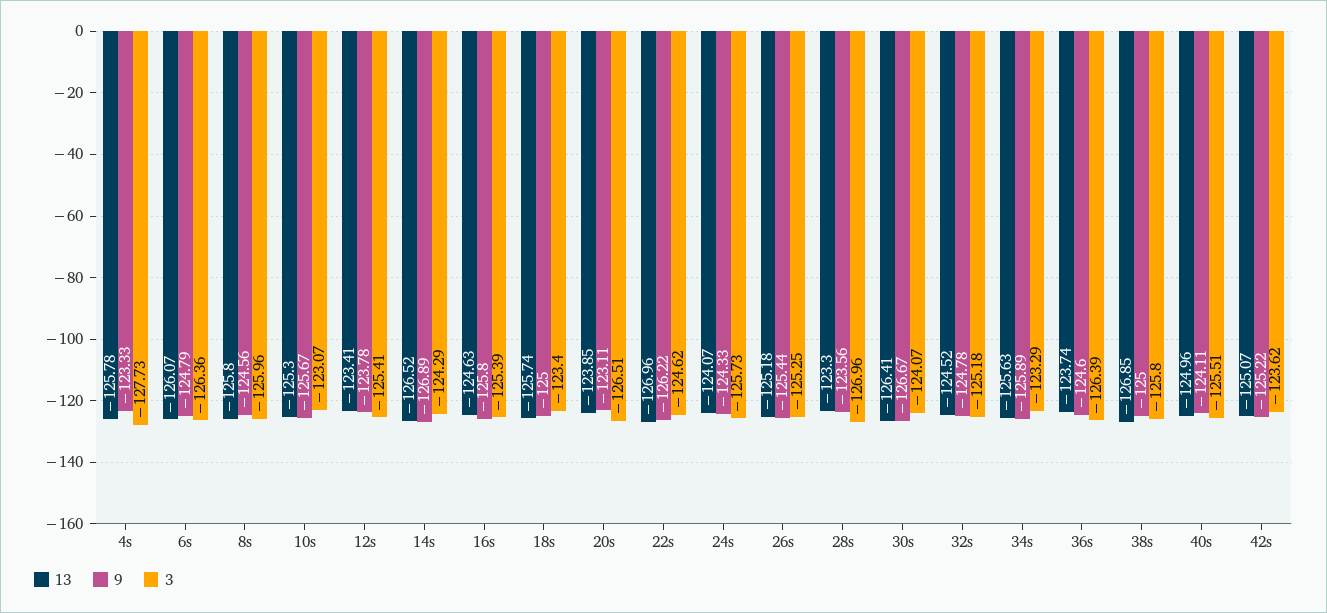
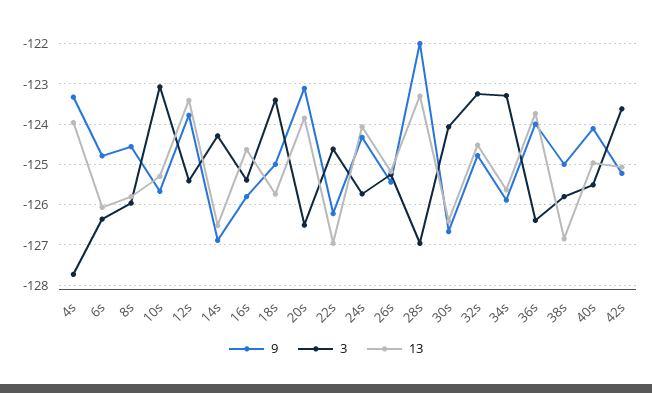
13, 4s: -125.78 -> -124
9, 28s: -123.56 -> -122
3, 32s: -125.18 -> -123.2
9, 36s: -124.6 -> -124

